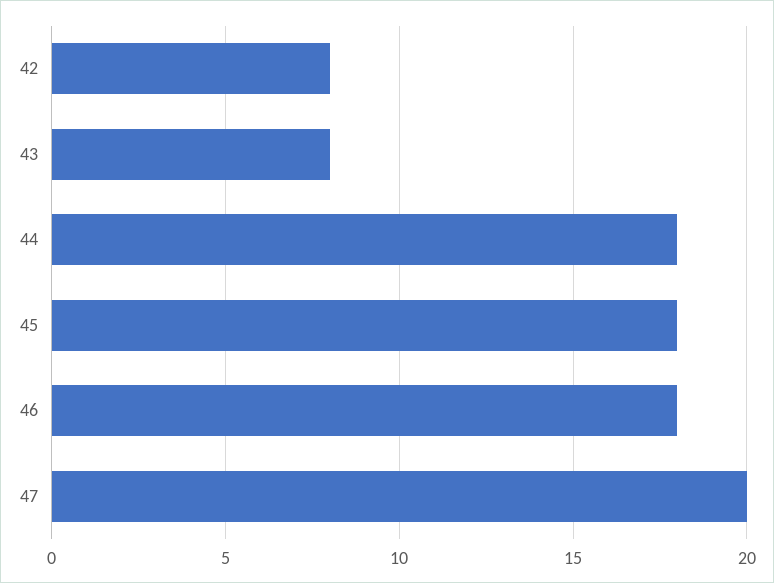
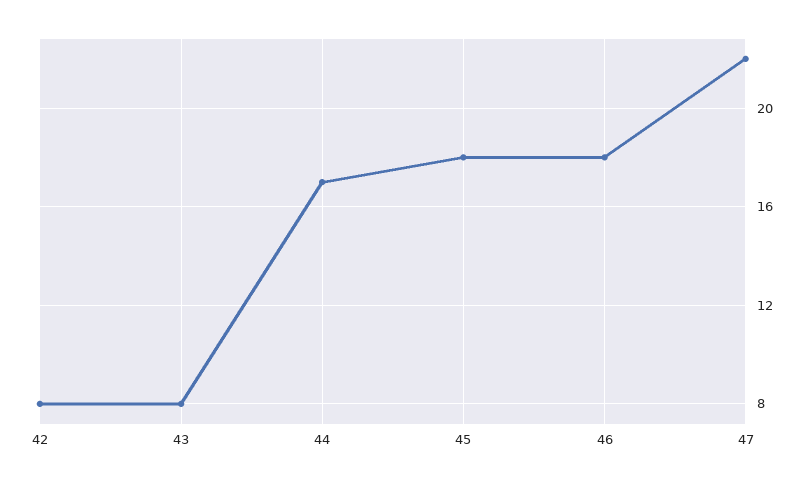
44: 18 -> 17
47: 20 -> 22

